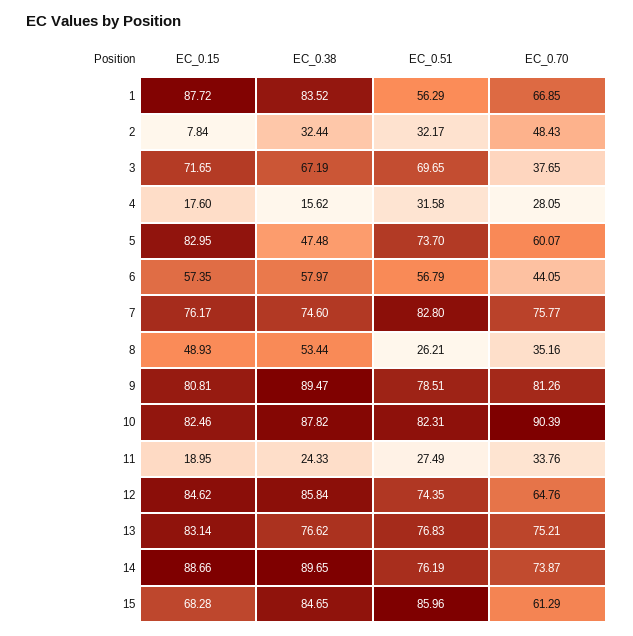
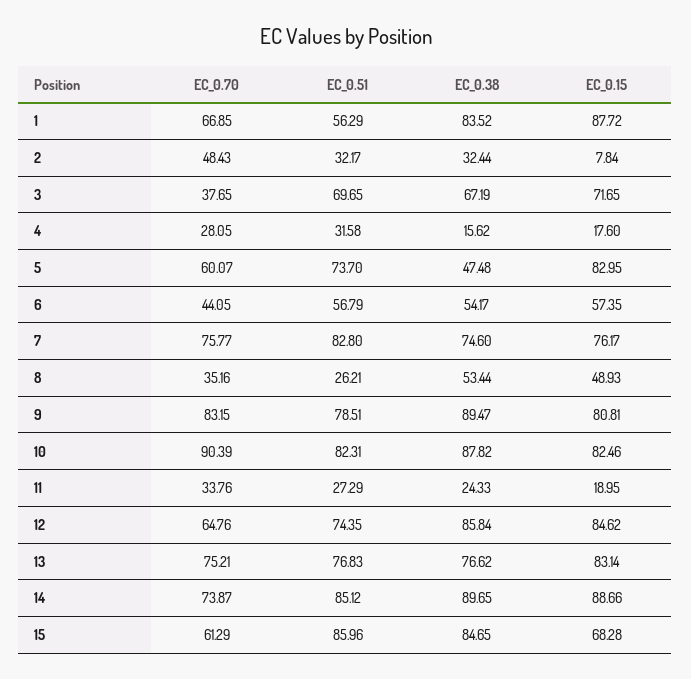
EC_0.38, 6: 57.97 -> 54.17
EC_0.70, 9: 81.26 -> 83.15
EC_0.51, 11: 27.49 -> 27.29
EC_0.51, 14: 76.19 -> 85.12

